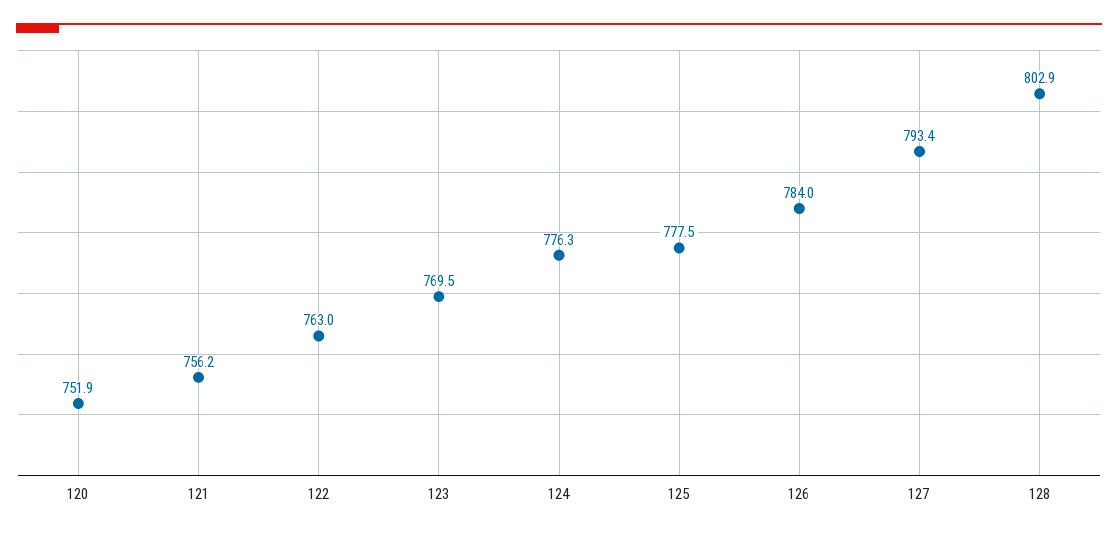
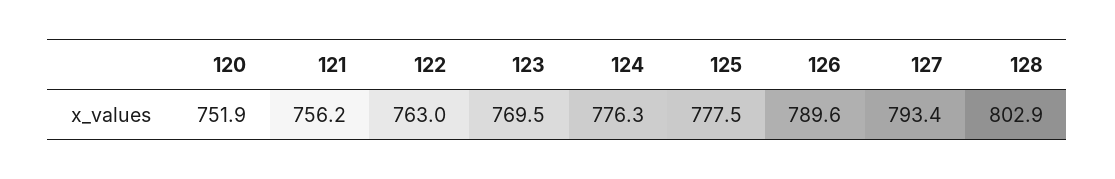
126: 784 -> 789.6

